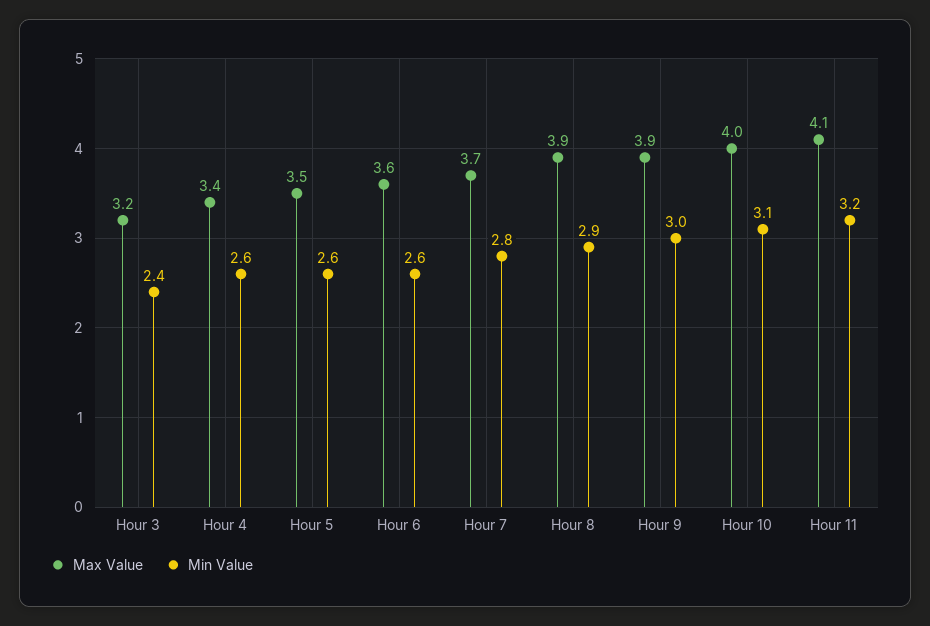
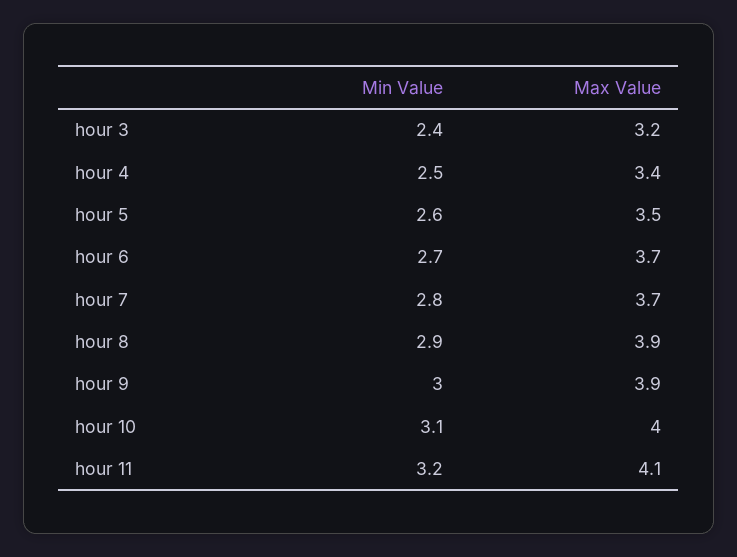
Min Value, Hour 4: 2.6 -> 2.5
Max Value, Hour 6: 3.6 -> 3.7
Min Value, Hour 6: 2.6 -> 2.7

